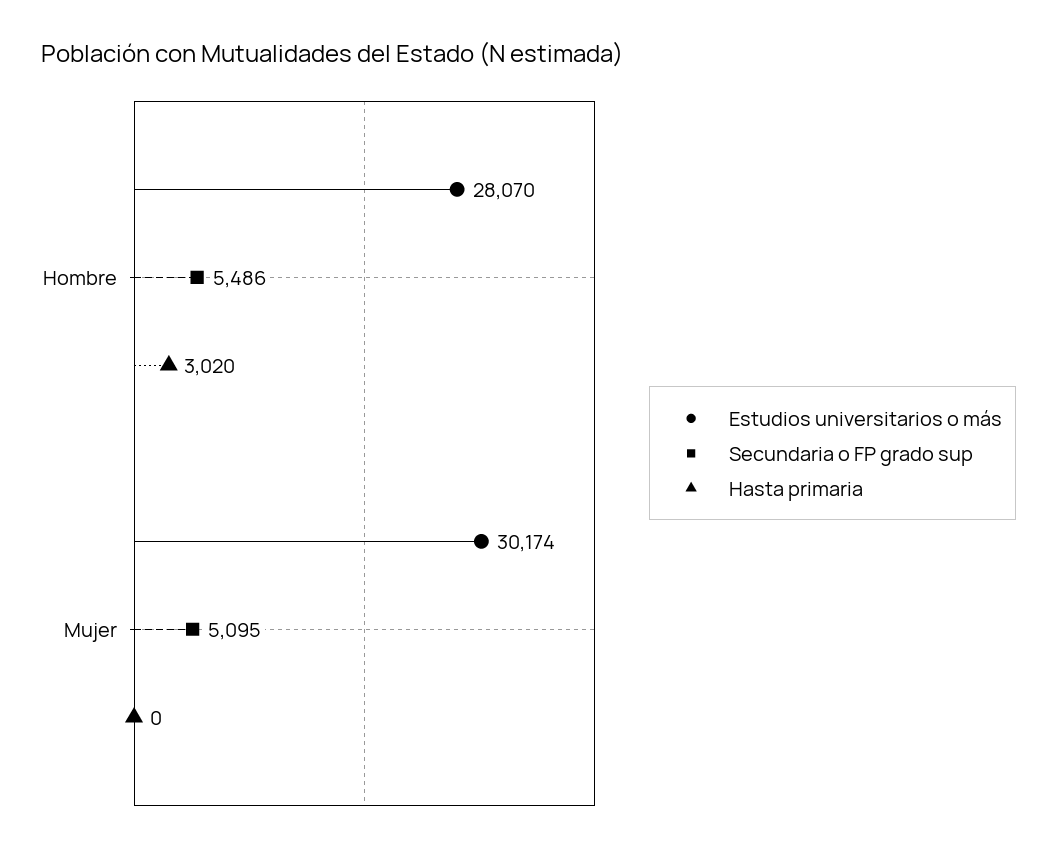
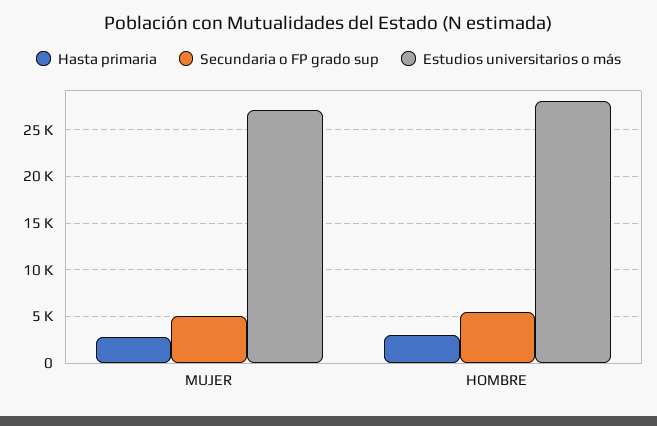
Estudios universitarios o más, Mujer: 30174 -> 27000
Hasta primaria, Mujer: 0 -> 3000

